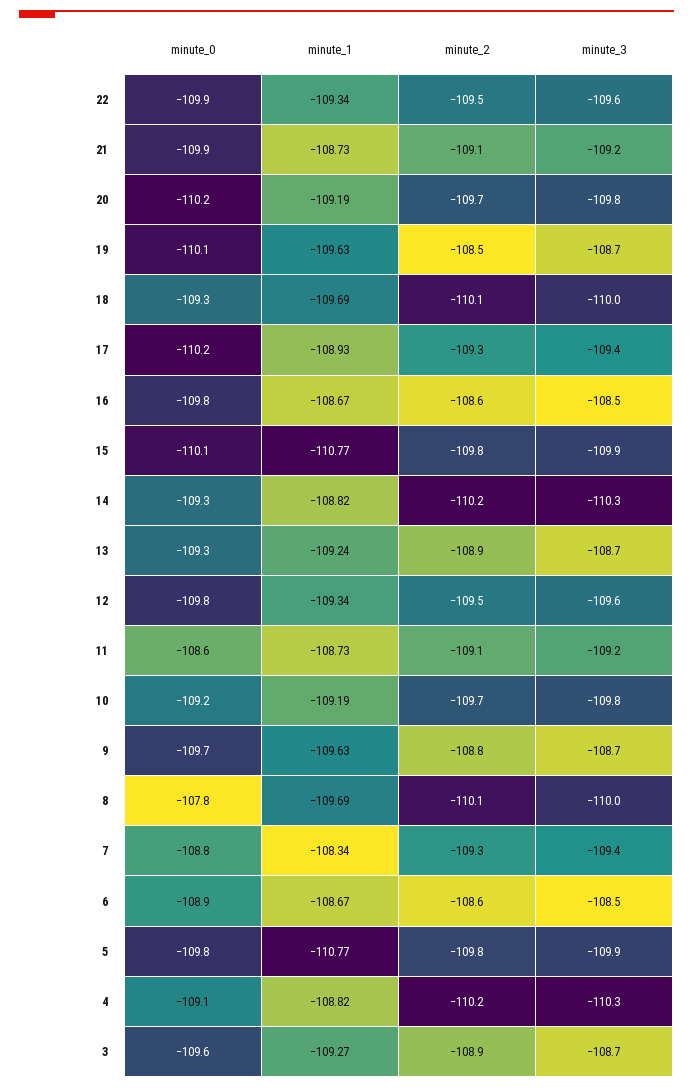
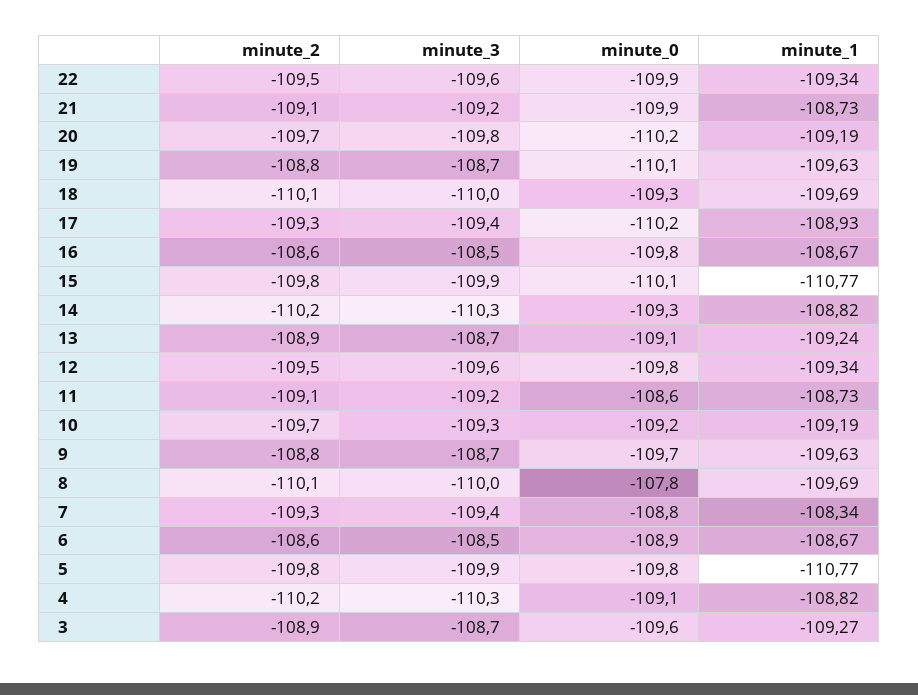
minute_2, 19: -108.5 -> -108.8
minute_0, 13: -109.3 -> -109.1
minute_3, 10: -109.8 -> -109.3

